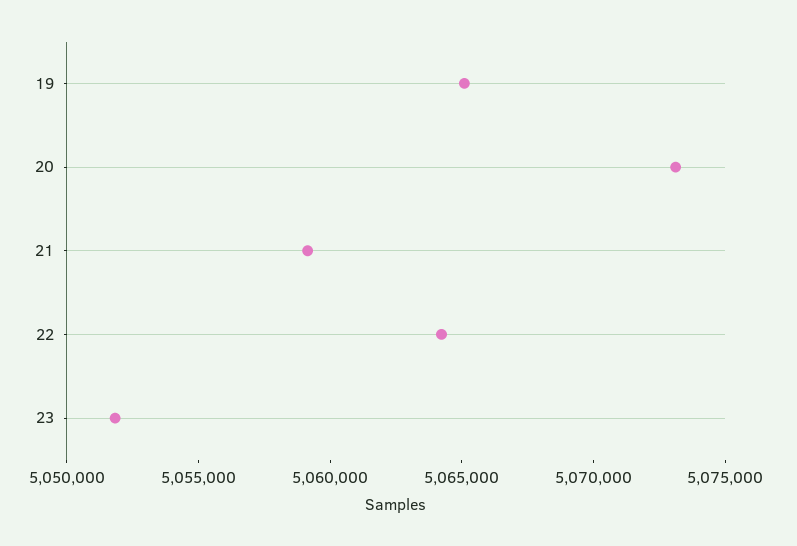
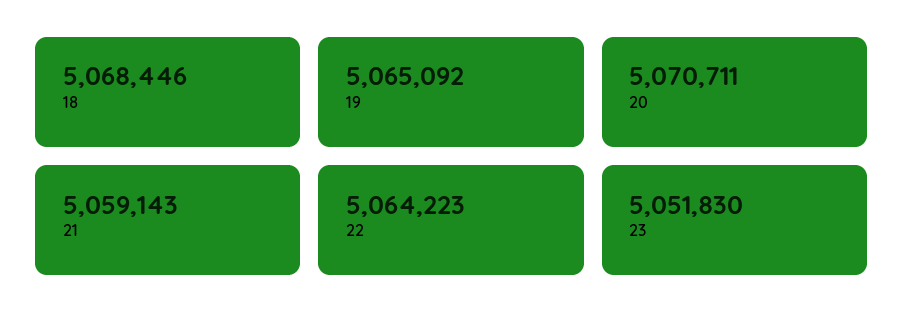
20: 5073000 -> 5070711
18: none -> 5068446

